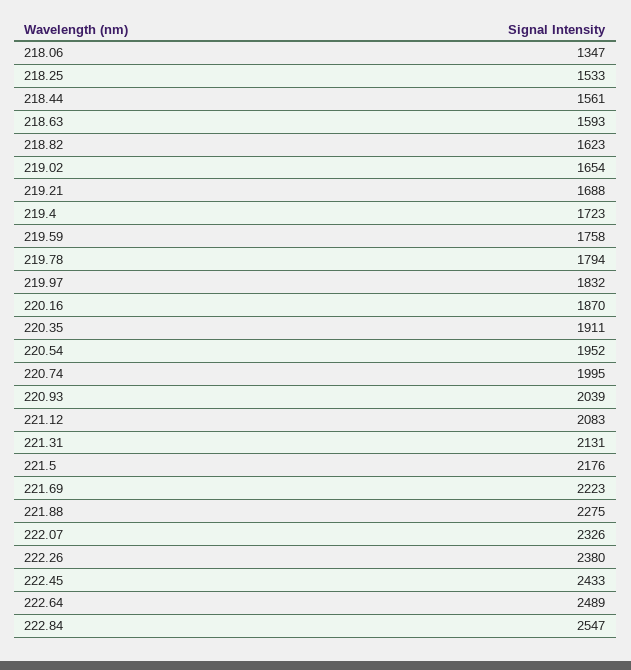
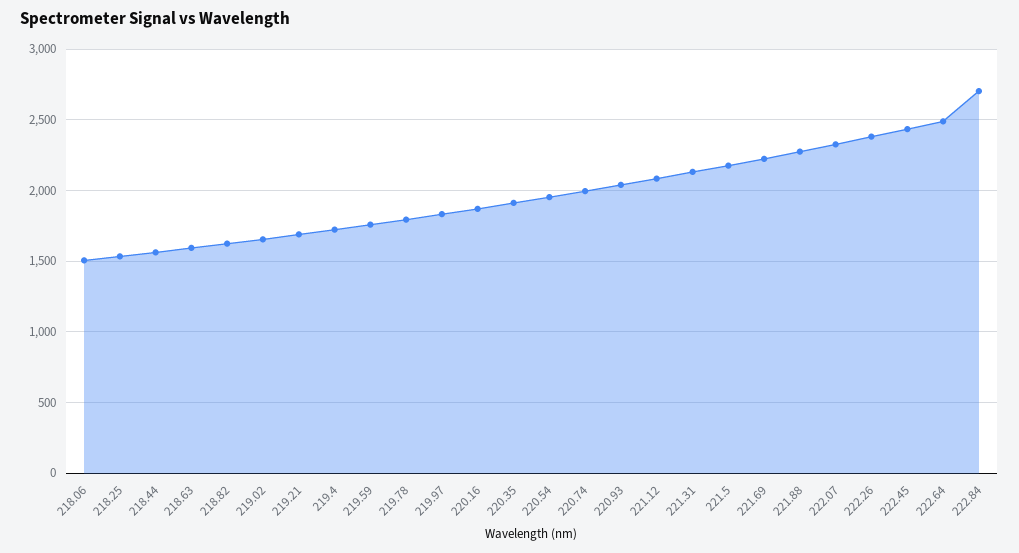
218.06: 1347 -> 1500
222.84: 2547 -> 2700

